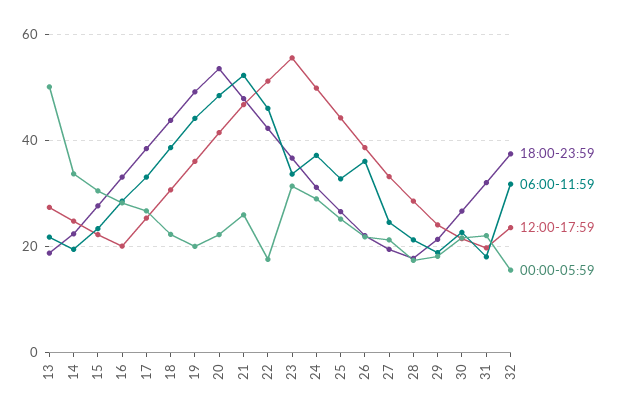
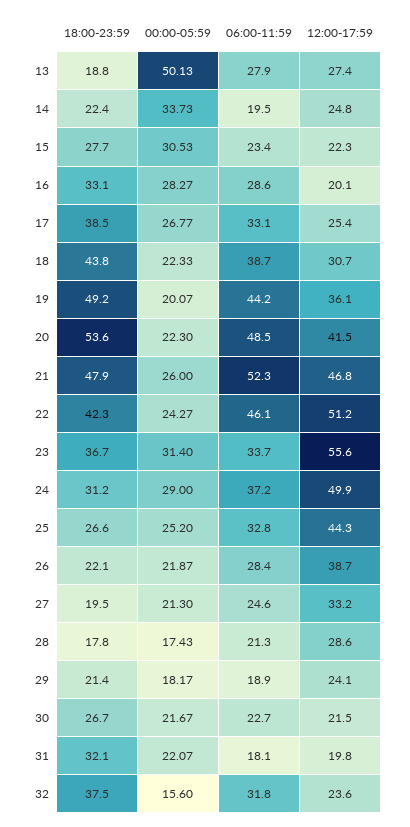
06:00-11:59, 13: 22 -> 27.9
00:00-05:59, 22: 18 -> 24.27
06:00-11:59, 26: 36 -> 28.4

